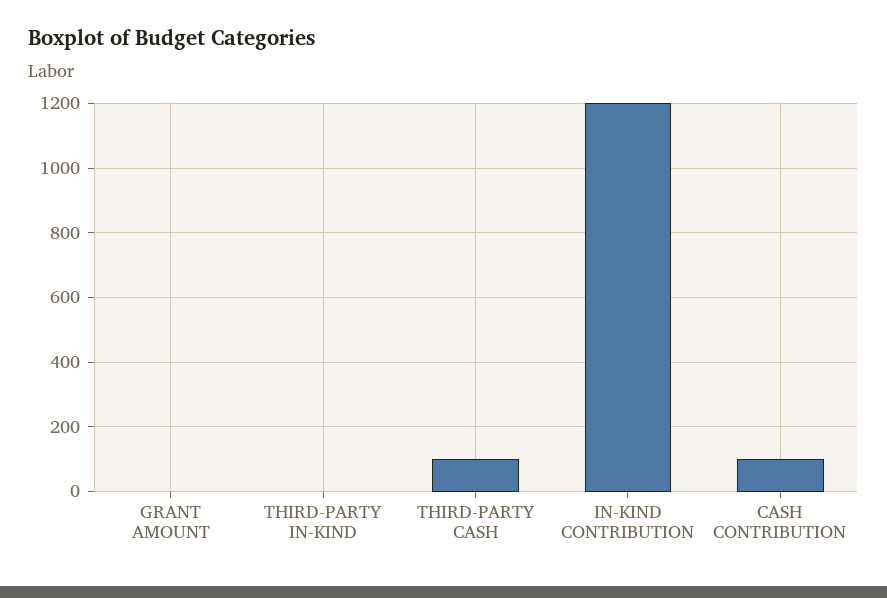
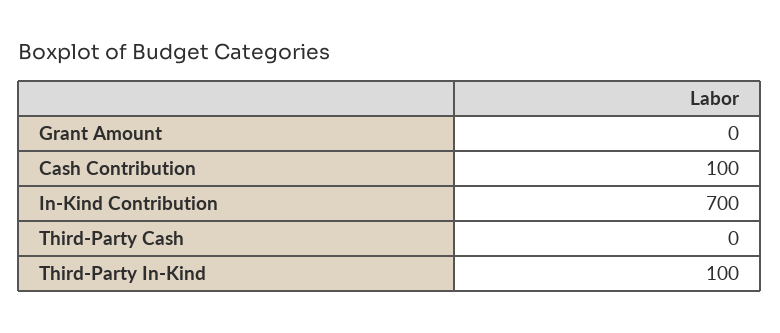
THIRD-PARTY IN-KIND: 0 -> 100
THIRD-PARTY CASH: 100 -> 0
IN-KIND CONTRIBUTION: 1200 -> 700

